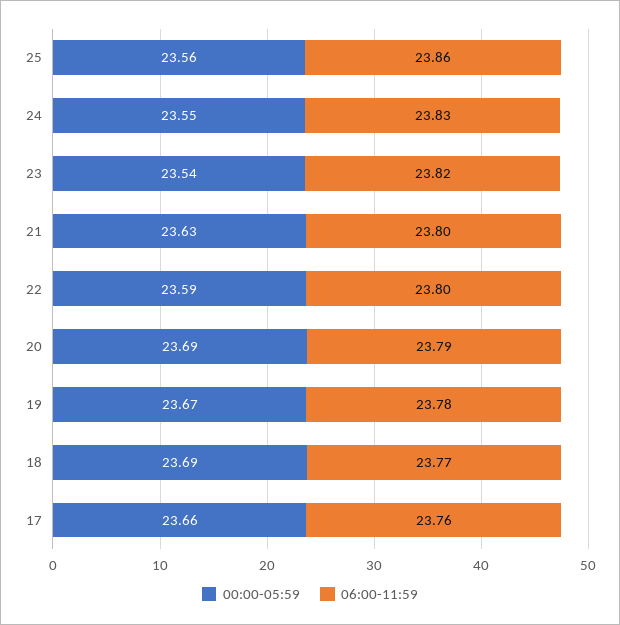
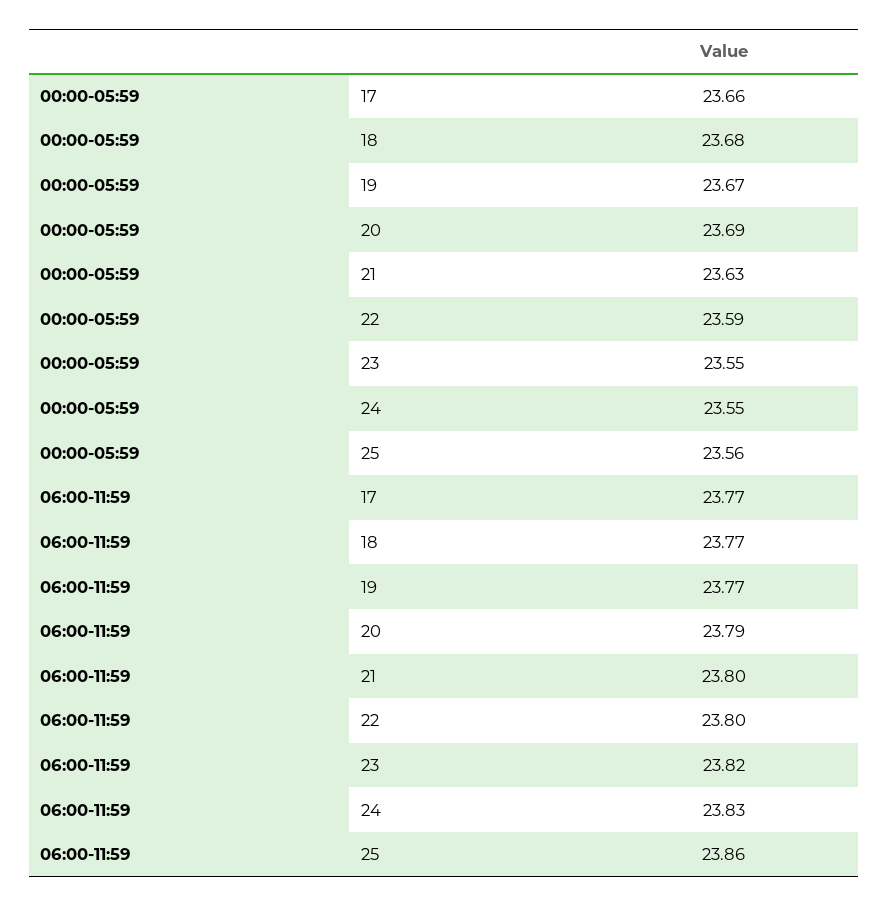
00:00-05:59, 23: 23.54 -> 23.55
06:00-11:59, 19: 23.78 -> 23.77
00:00-05:59, 18: 23.69 -> 23.68
06:00-11:59, 17: 23.76 -> 23.77

